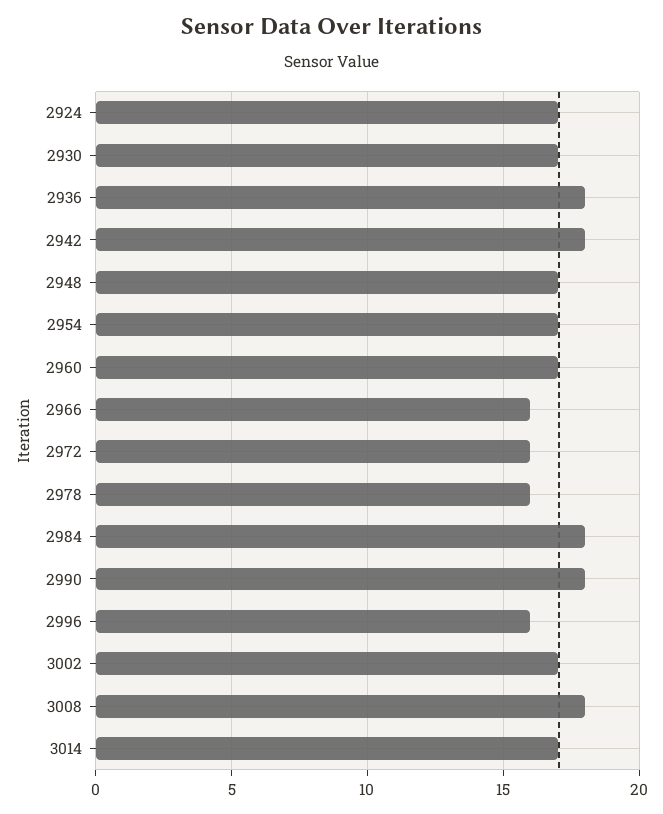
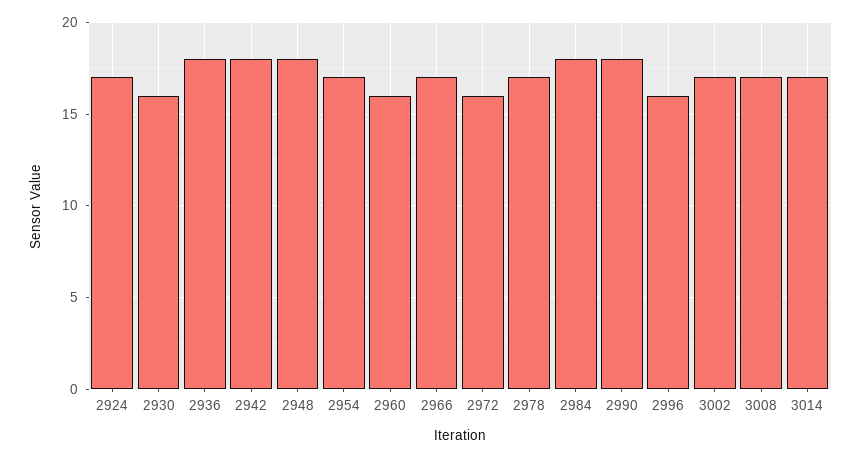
2930: 17 -> 16
2948: 17 -> 18
2960: 17 -> 16
2966: 16 -> 17
2978: 16 -> 17
3008: 18 -> 17

